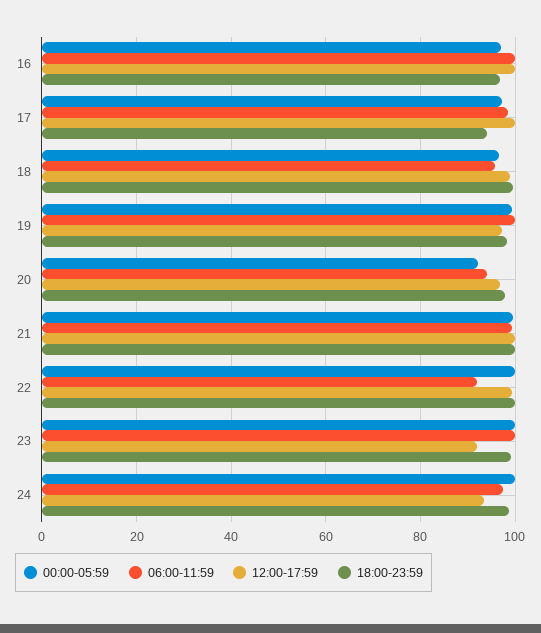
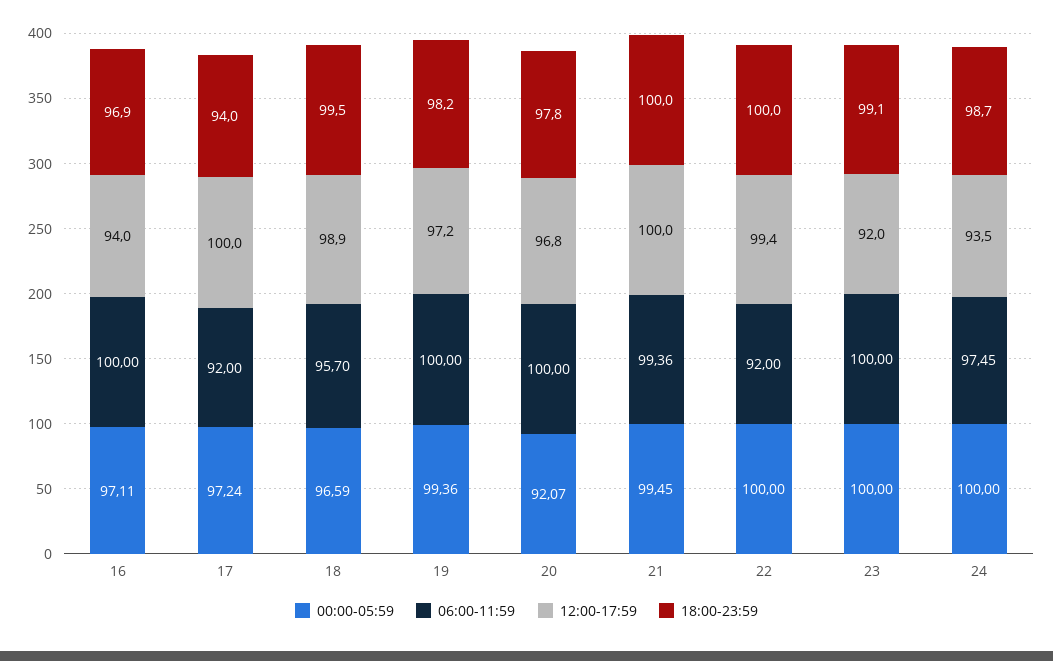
12:00-17:59, 16: 100 -> 94
06:00-11:59, 17: 98 -> 92
06:00-11:59, 20: 94 -> 100

